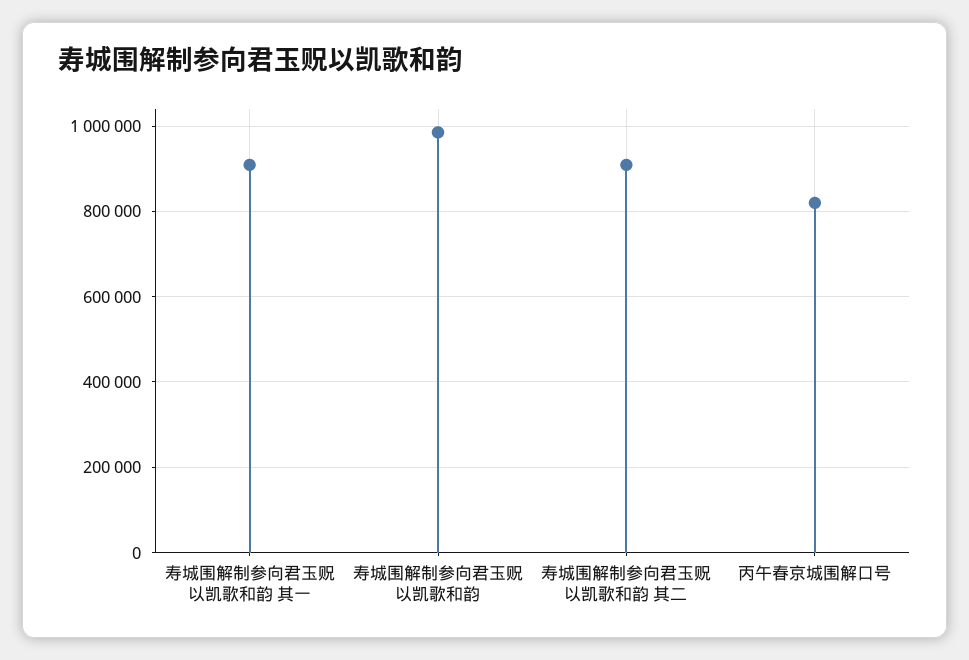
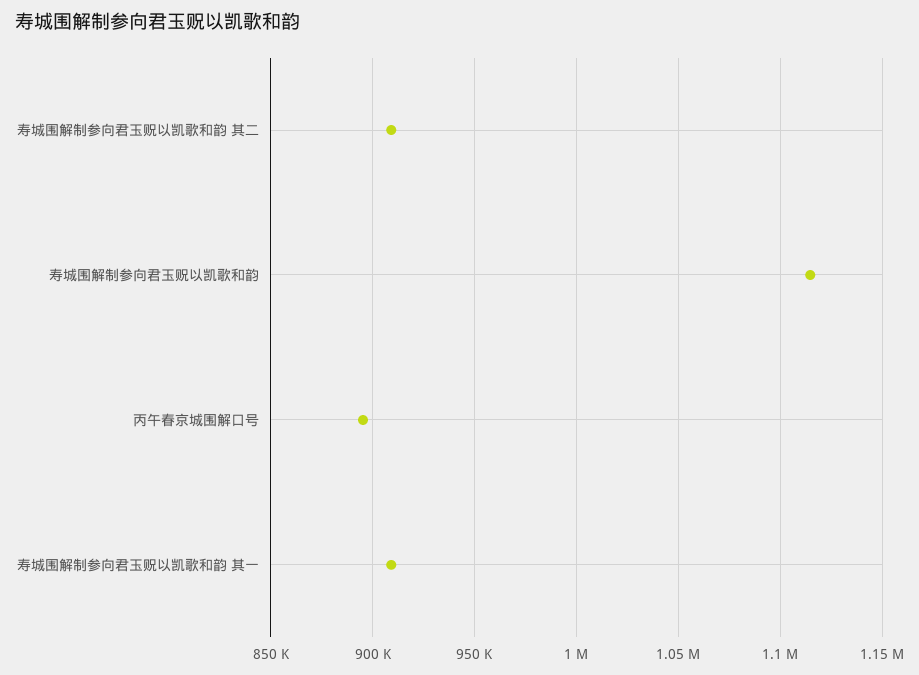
寿城围解制参向君玉贶以凯歌和韵: 980000 -> 1115000
丙午春京城围解口号: 820000 -> 895000

